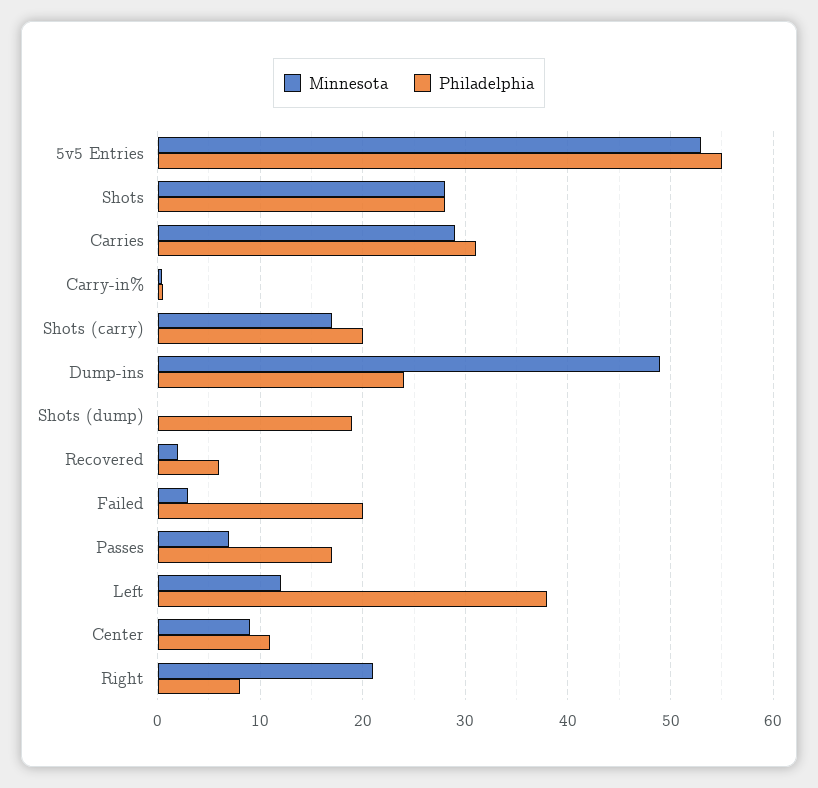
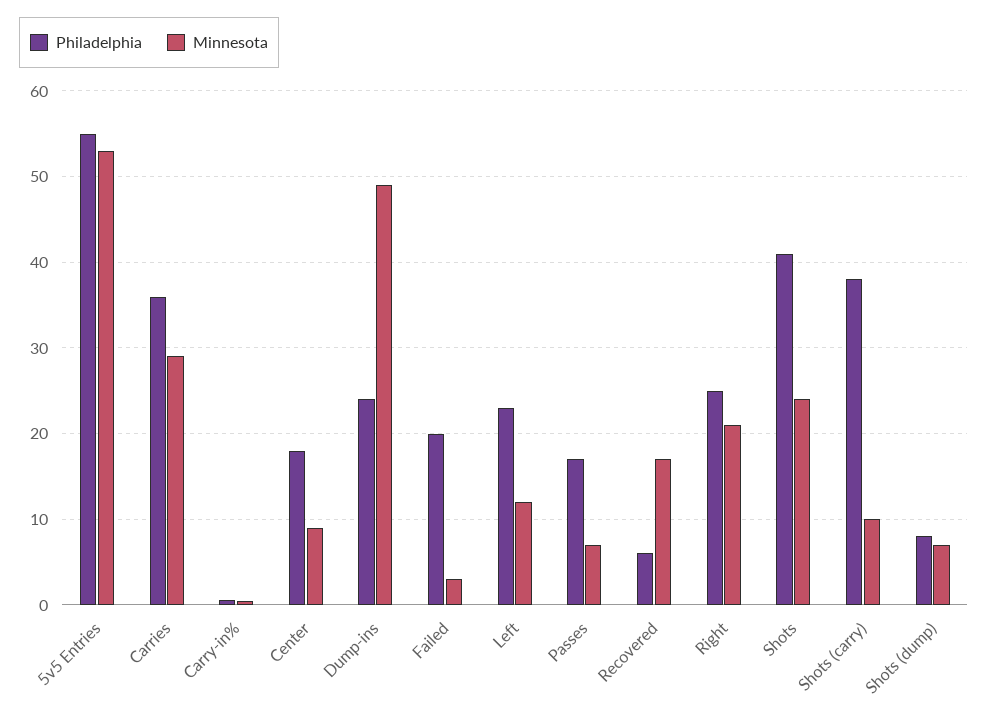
Minnesota, Shots: 28 -> 24
Philadelphia, Shots: 28 -> 41
Philadelphia, Carries: 31 -> 36
Minnesota, Shots (carry): 17 -> 10
Philadelphia, Shots (carry): 20 -> 38
Minnesota, Shots (dump): 0 -> 7
Philadelphia, Shots (dump): 19 -> 8
Minnesota, Recovered: 2 -> 17
Philadelphia, Left: 38 -> 23
Philadelphia, Center: 11 -> 18
Philadelphia, Right: 8 -> 25

